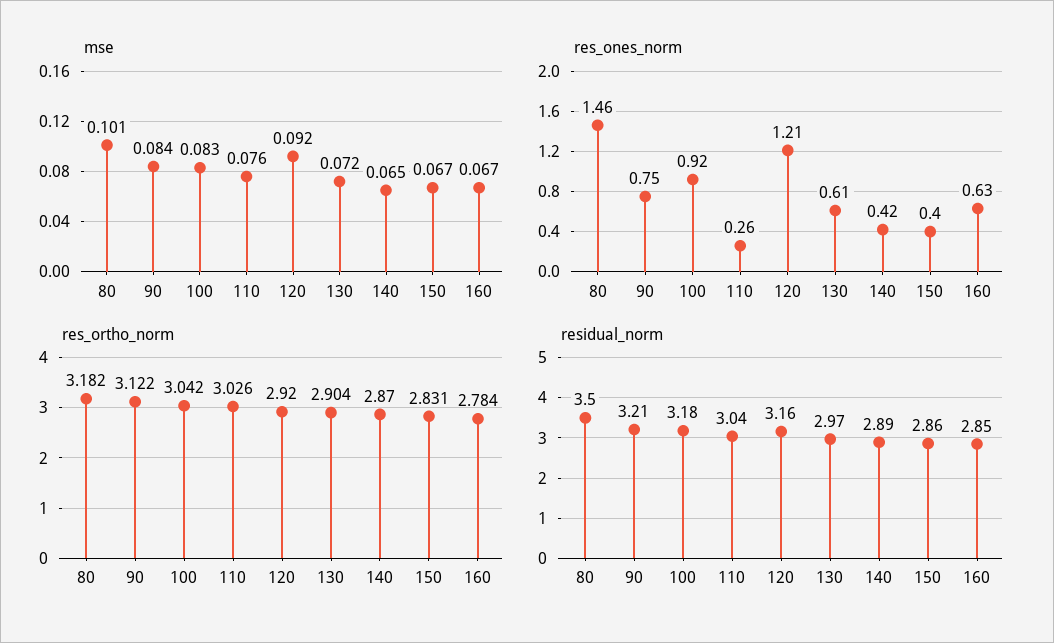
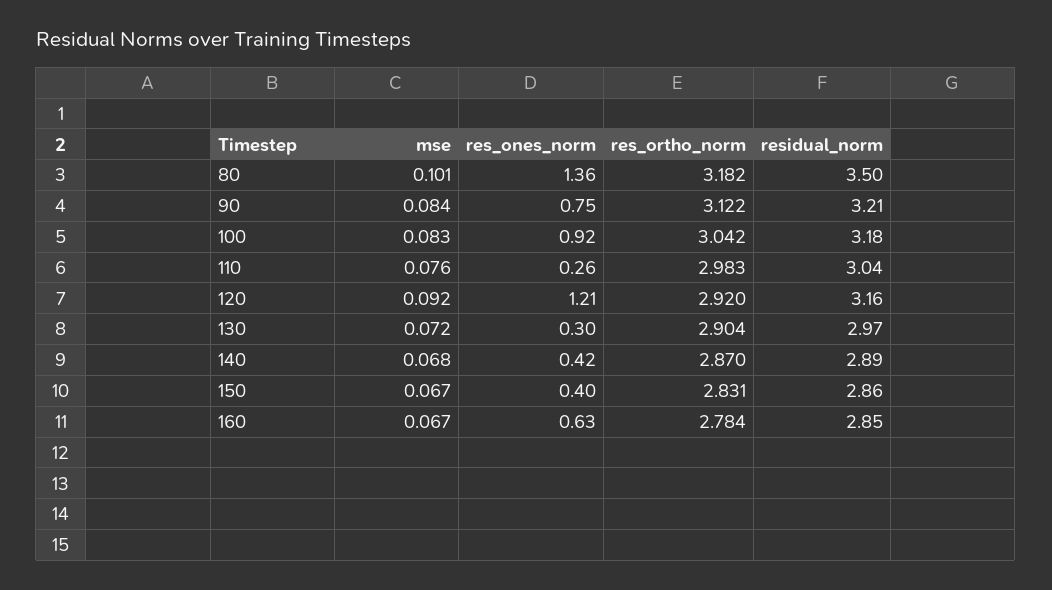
mse, 140: 0.065 -> 0.068
res_ones_norm, 80: 1.46 -> 1.36
res_ones_norm, 130: 0.61 -> 0.3
res_ortho_norm, 110: 3.026 -> 2.983

